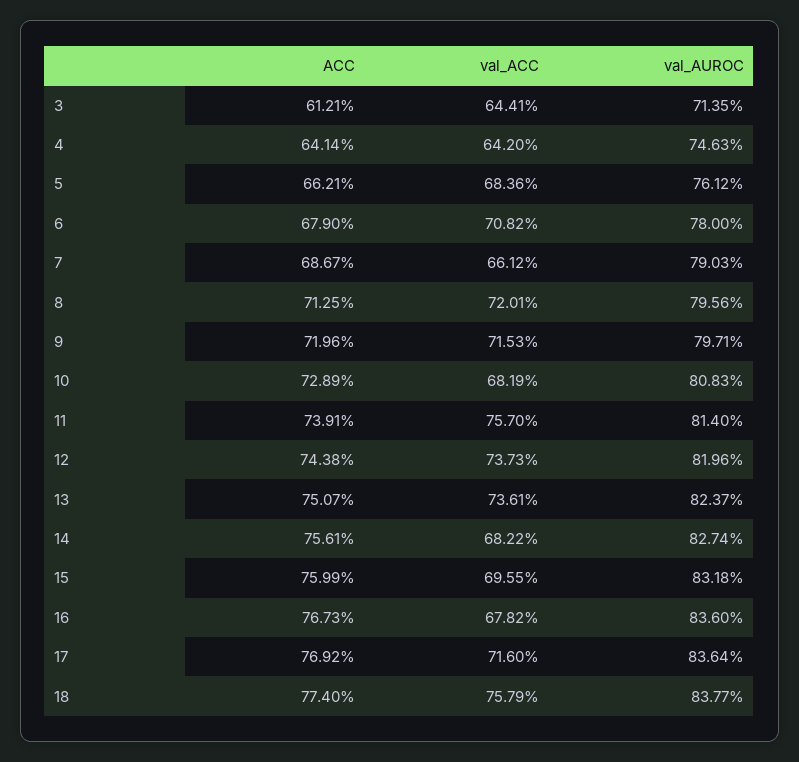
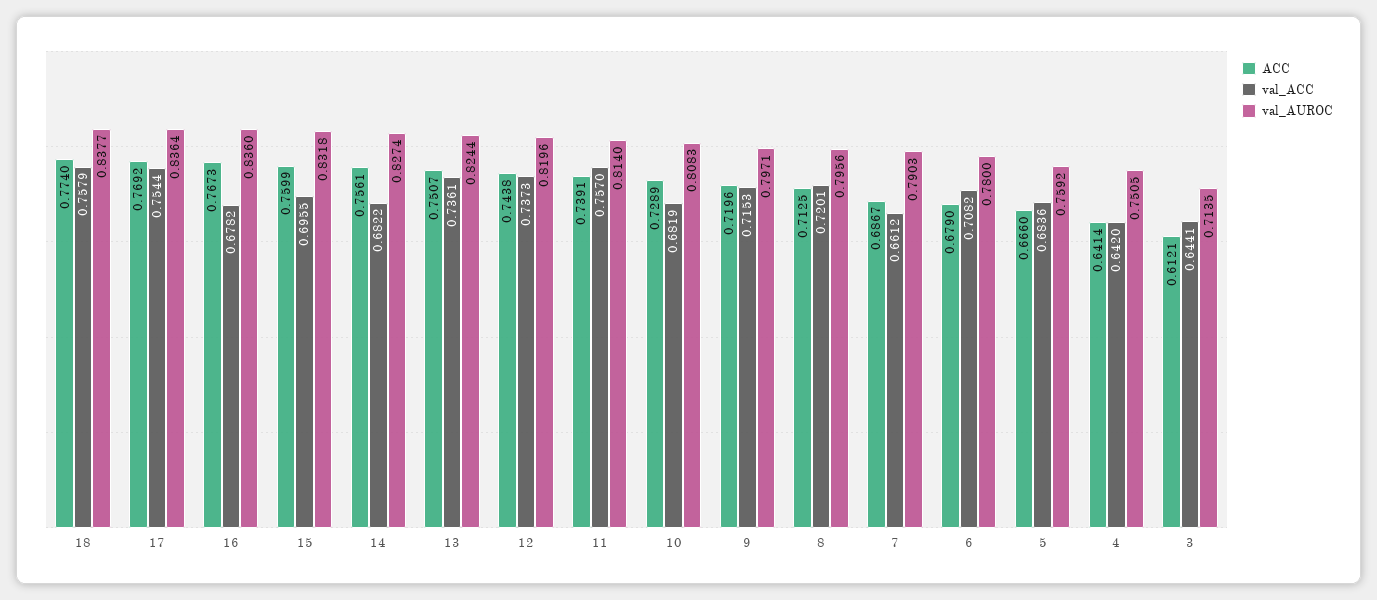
val_AUROC, 4: 0.7463 -> 0.7505
ACC, 5: 0.6621 -> 0.666
val_AUROC, 5: 0.7612 -> 0.7592
val_AUROC, 13: 0.8237 -> 0.8244
val_ACC, 17: 0.716 -> 0.7544

